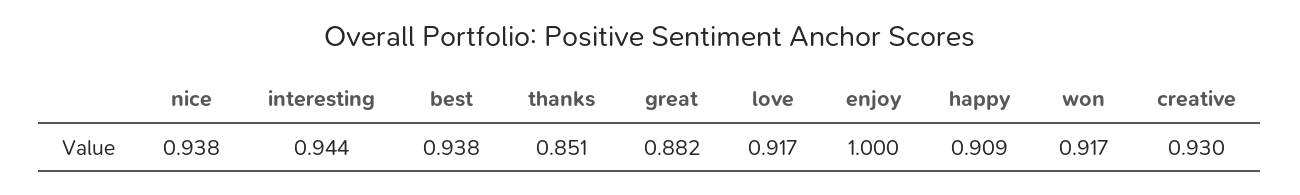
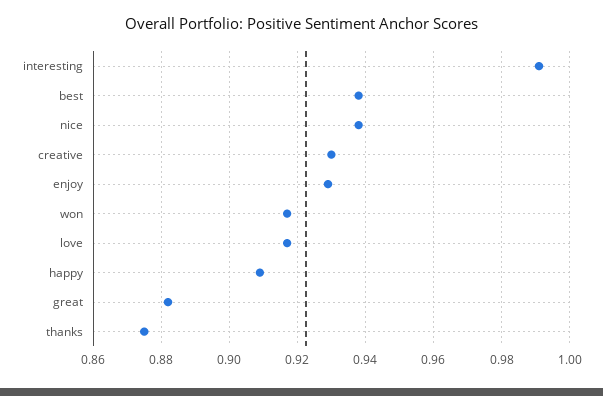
interesting: 0.944 -> 0.99
thanks: 0.851 -> 0.875
enjoy: 1 -> 0.93

